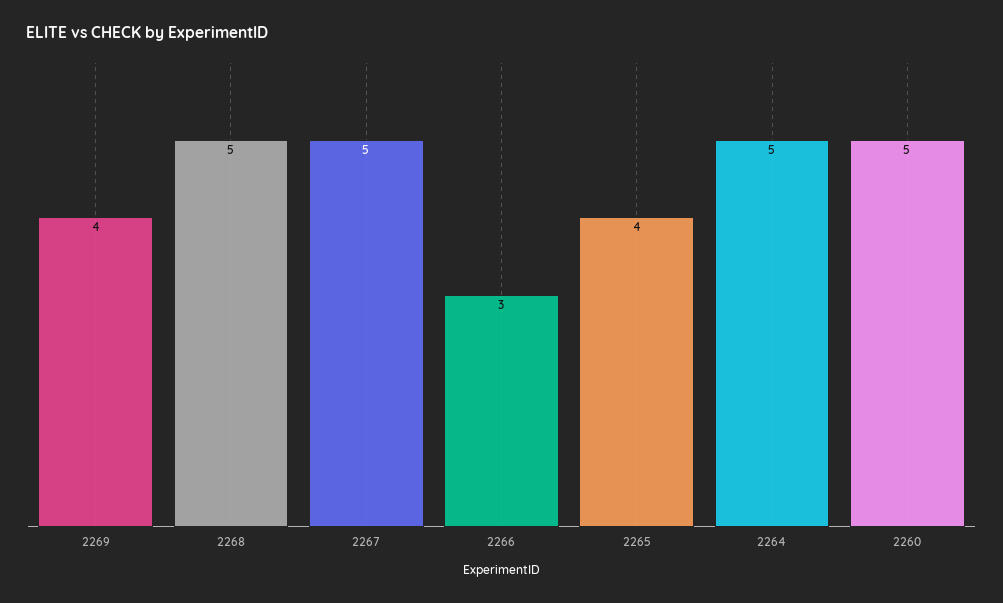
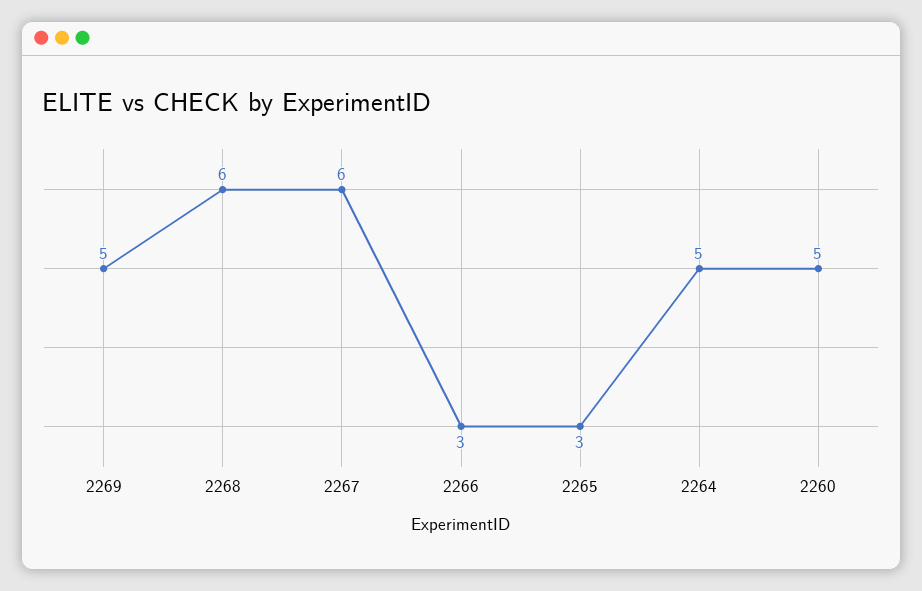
2269: 4 -> 5
2268: 5 -> 6
2267: 5 -> 6
2265: 4 -> 3

